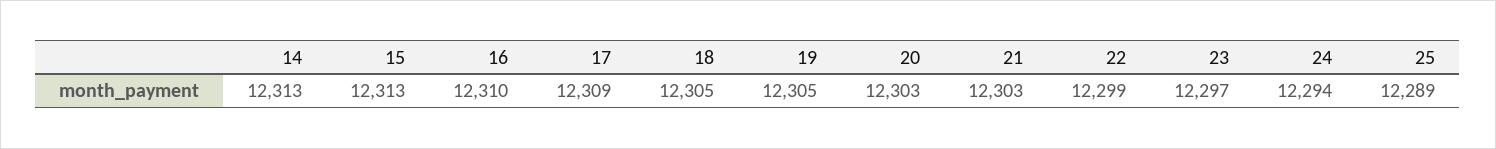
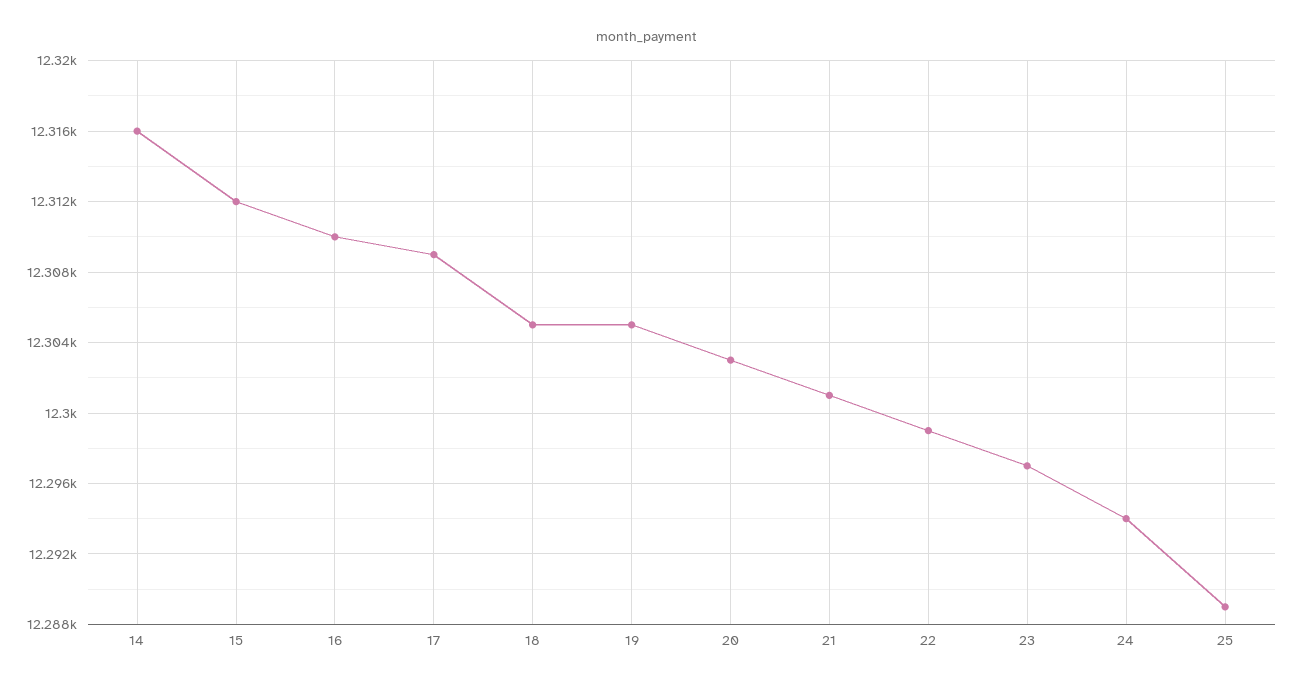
14: 12313 -> 12316
15: 12313 -> 12312
21: 12303 -> 12301

